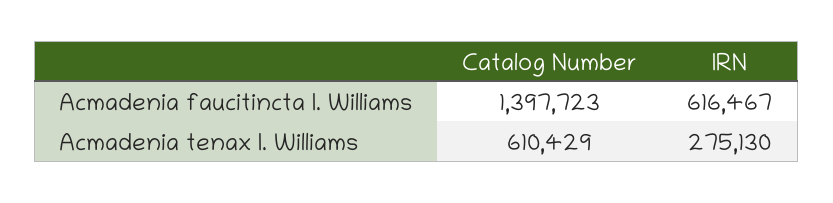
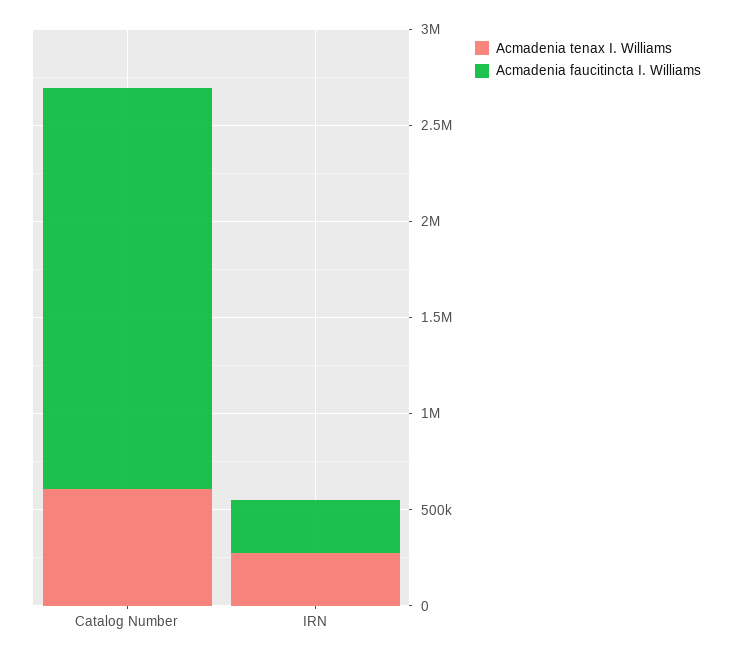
Acmadenia faucitincta I. Williams, Catalog Number: 1397723 -> 2100000
Acmadenia faucitincta I. Williams, IRN: 616467 -> 300000

